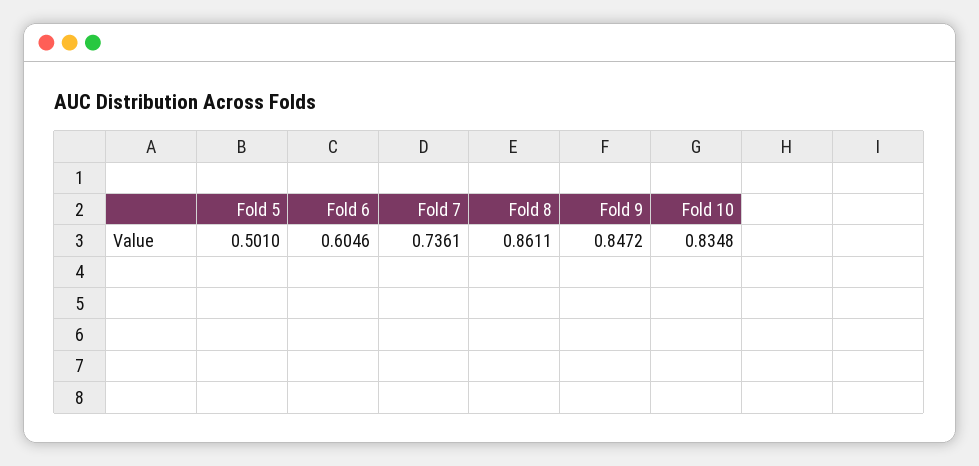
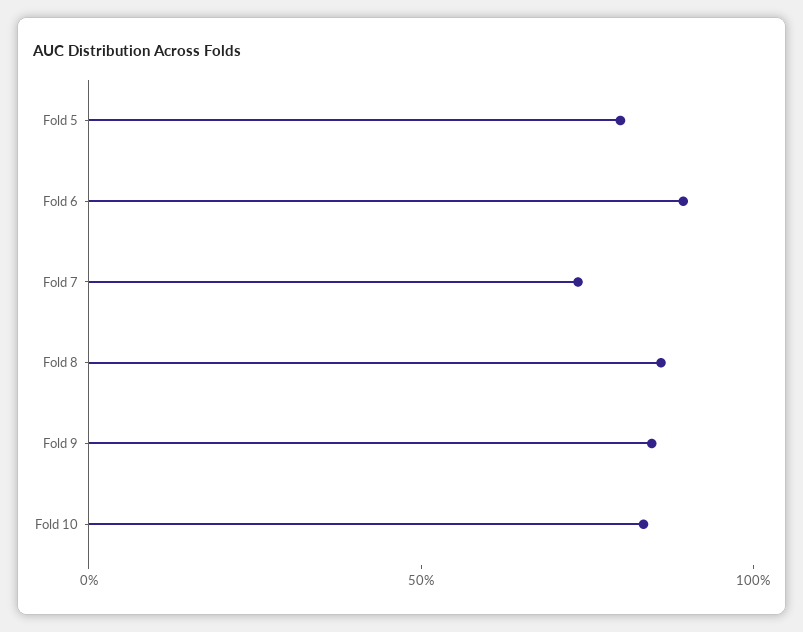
Fold 5: 0.501 -> 0.8
Fold 6: 0.6046 -> 0.9

